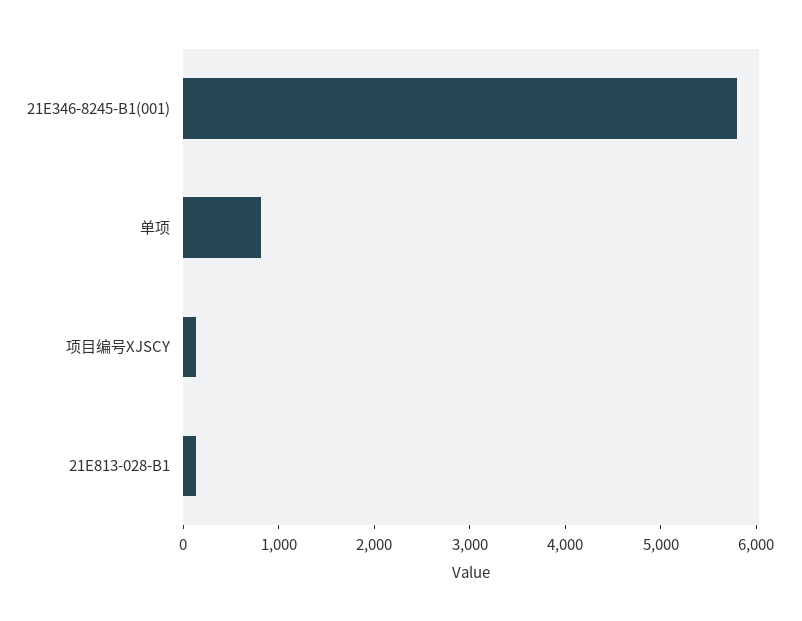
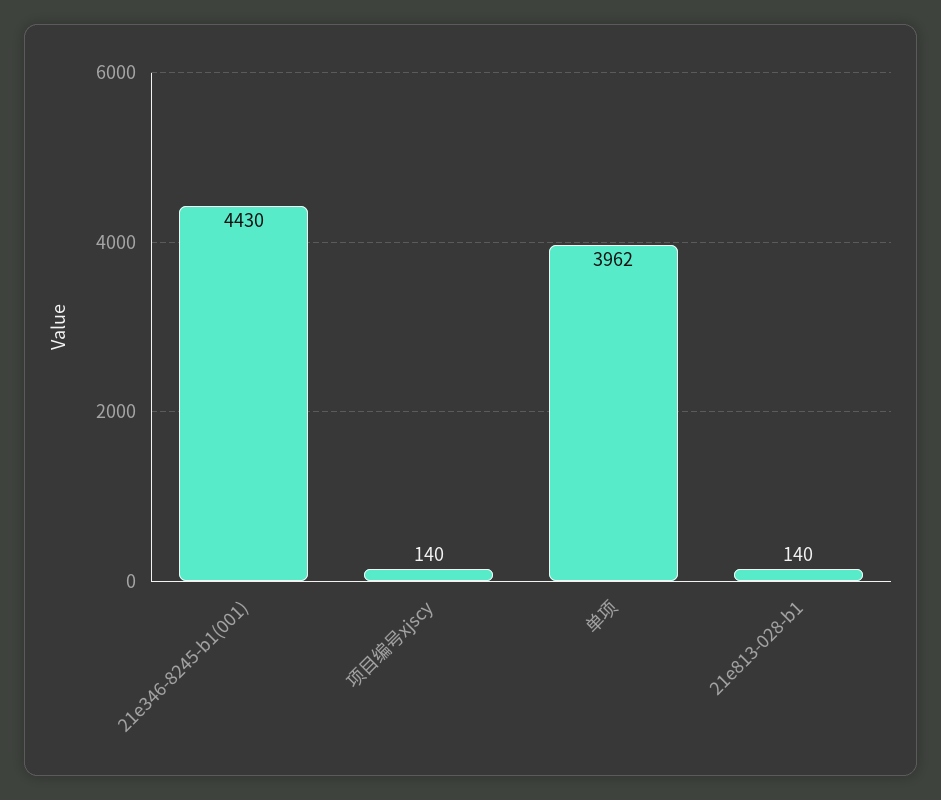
21E346-8245-B1(001): 5800 -> 4430
单项: 800 -> 3962

